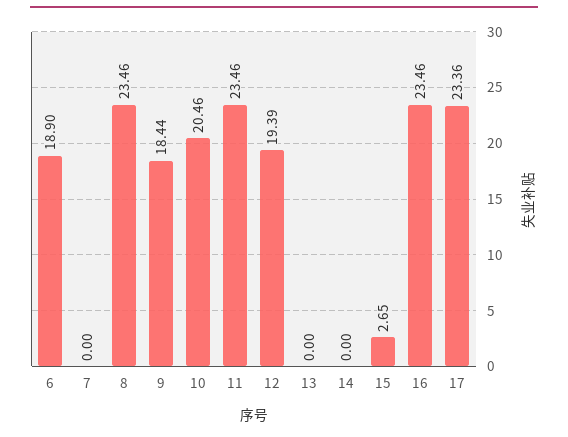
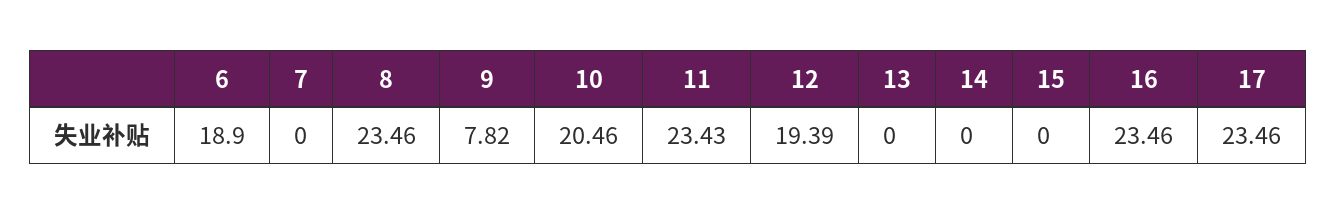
9: 18.44 -> 7.82
11: 23.46 -> 23.43
15: 2.65 -> 0
17: 23.36 -> 23.46

